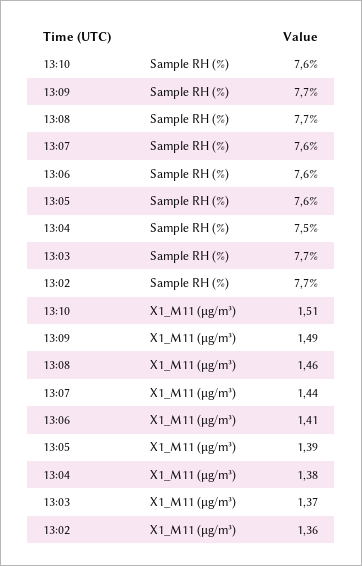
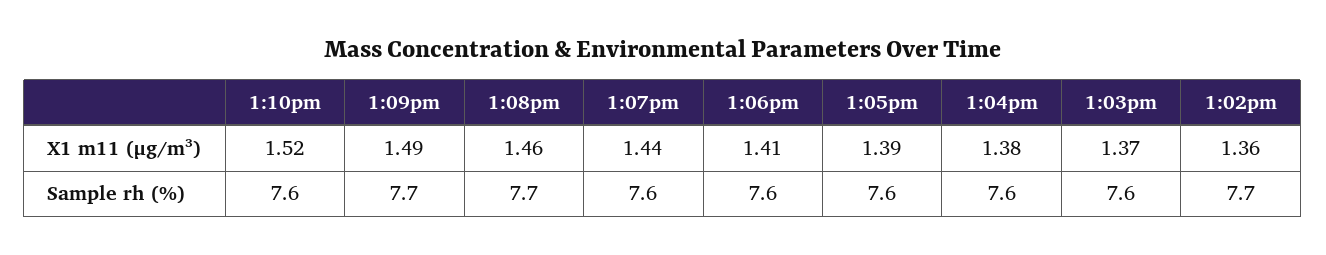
13:04, Sample RH (%): 7.5 -> 7.6
13:03, Sample RH (%): 7.7 -> 7.6
13:10, X1_M11 (μg/m³): 1.51 -> 1.52

